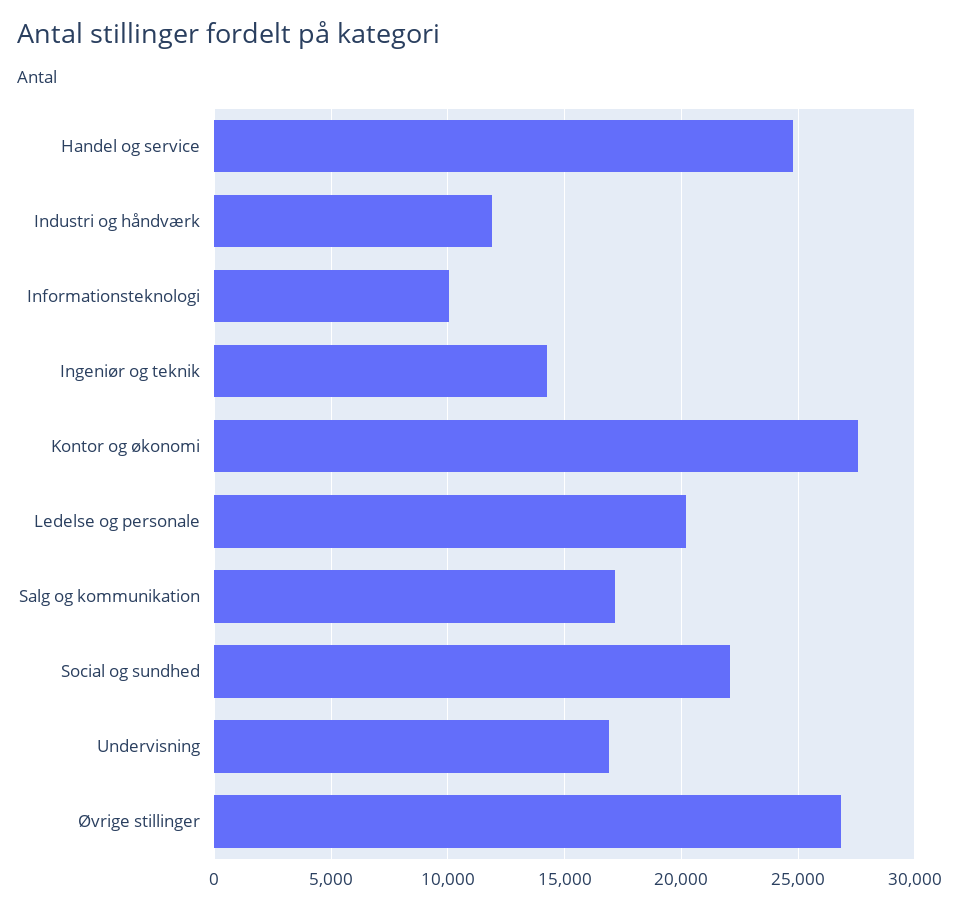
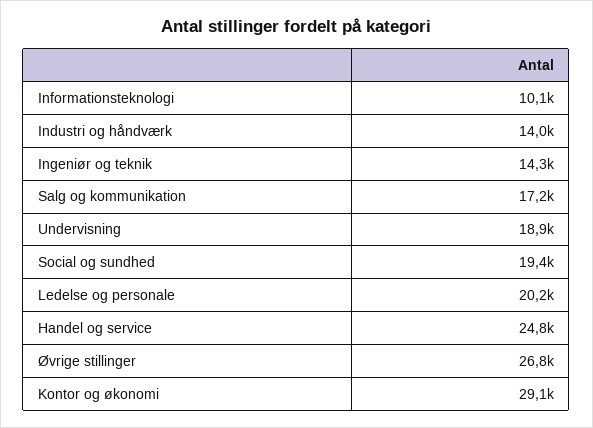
Industri og håndværk: 12000 -> 14000
Kontor og økonomi: 27500 -> 29100
Social og sundhed: 22000 -> 19400
Undervisning: 17000 -> 18900

